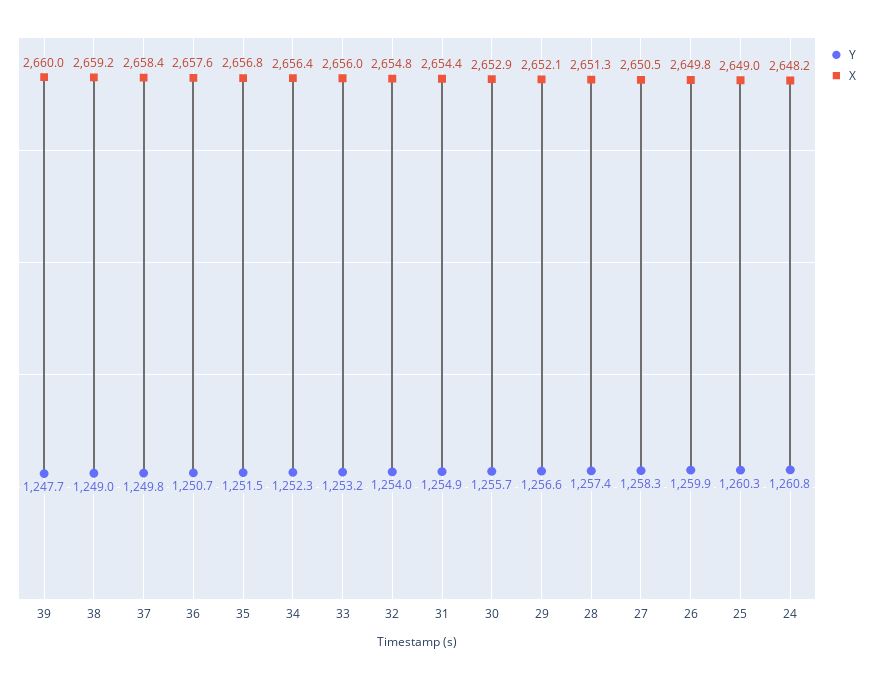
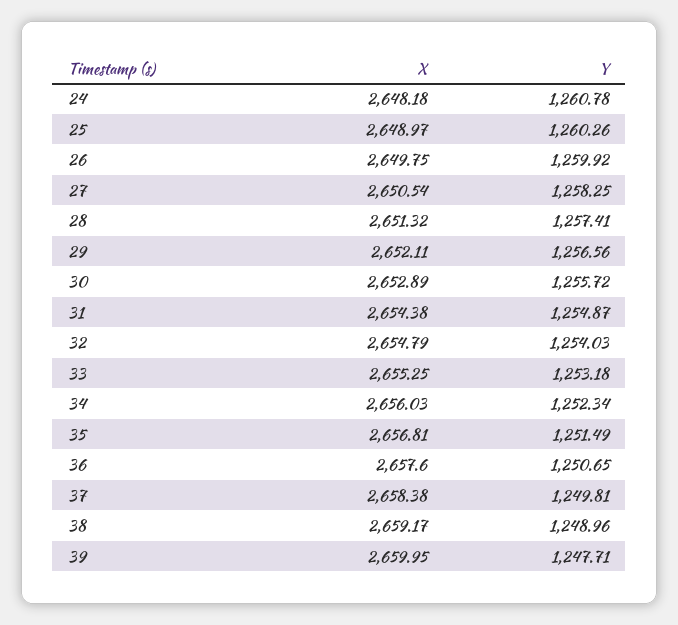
X, 34: 2656.4 -> 2656.03
X, 33: 2656 -> 2655.25

